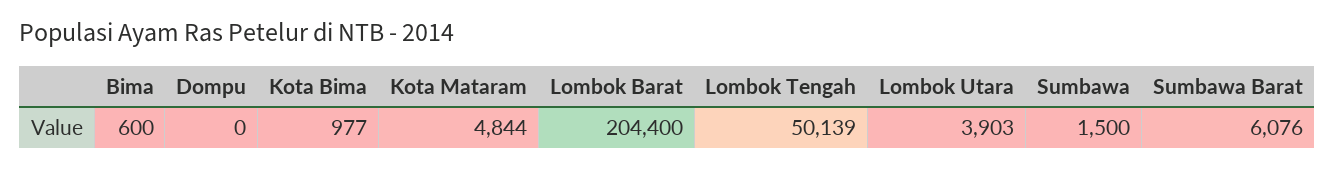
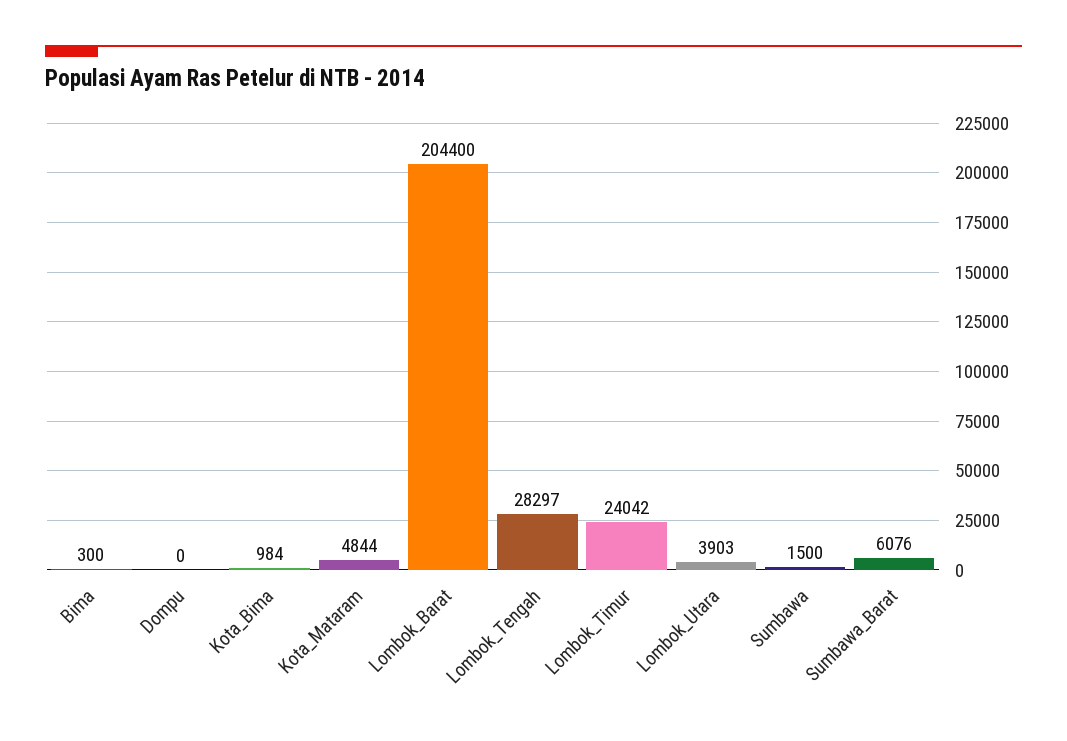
Bima: 600 -> 300
Kota Bima: 977 -> 984
Lombok Tengah: 50139 -> 28297
Lombok_Timur: none -> 24042

